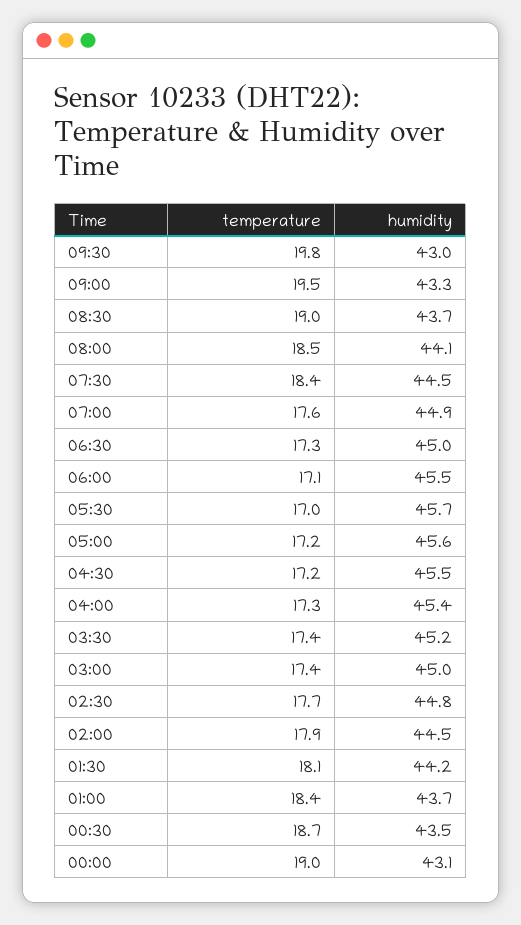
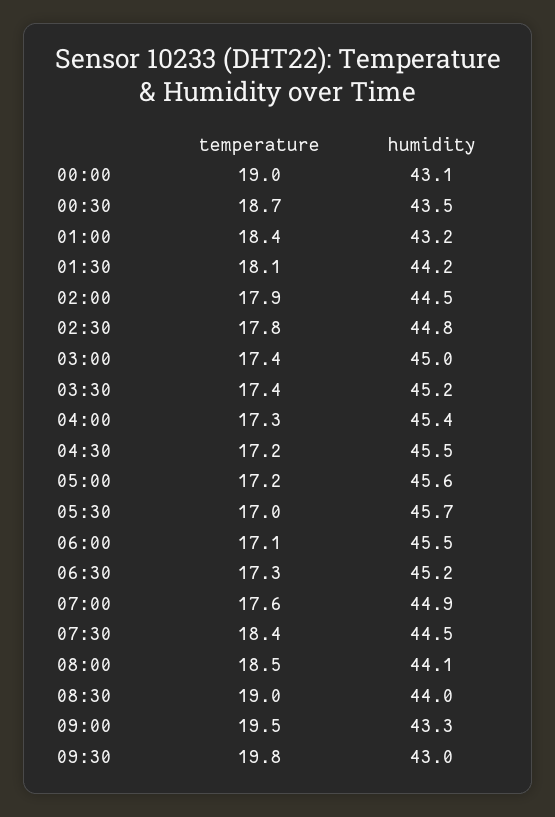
humidity, 08:30: 43.7 -> 44
humidity, 06:30: 45 -> 45.2
temperature, 02:30: 17.7 -> 17.8
humidity, 01:00: 43.7 -> 43.2

